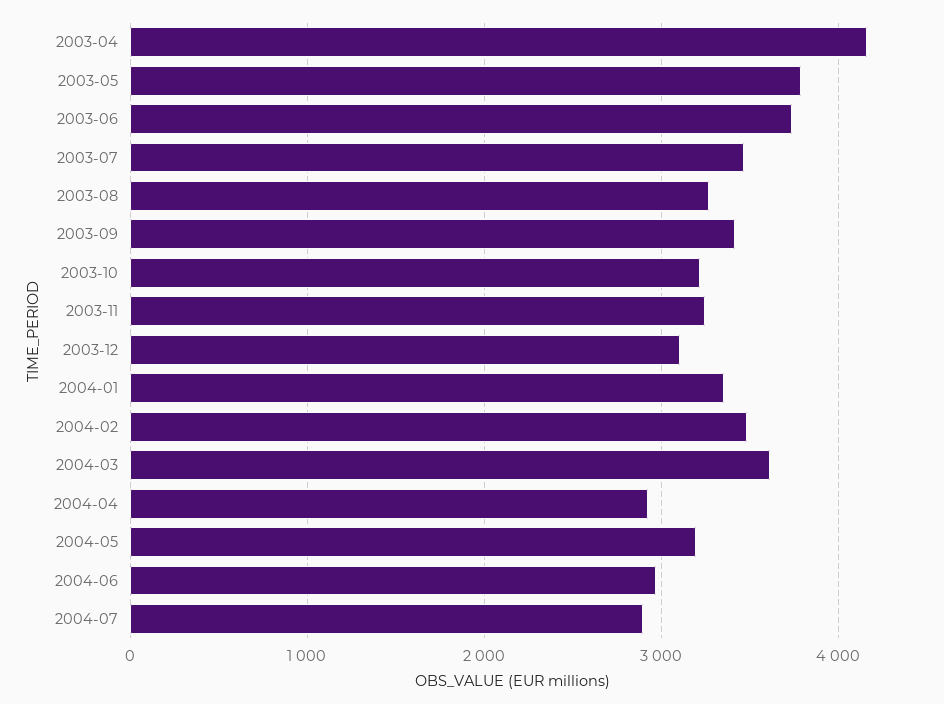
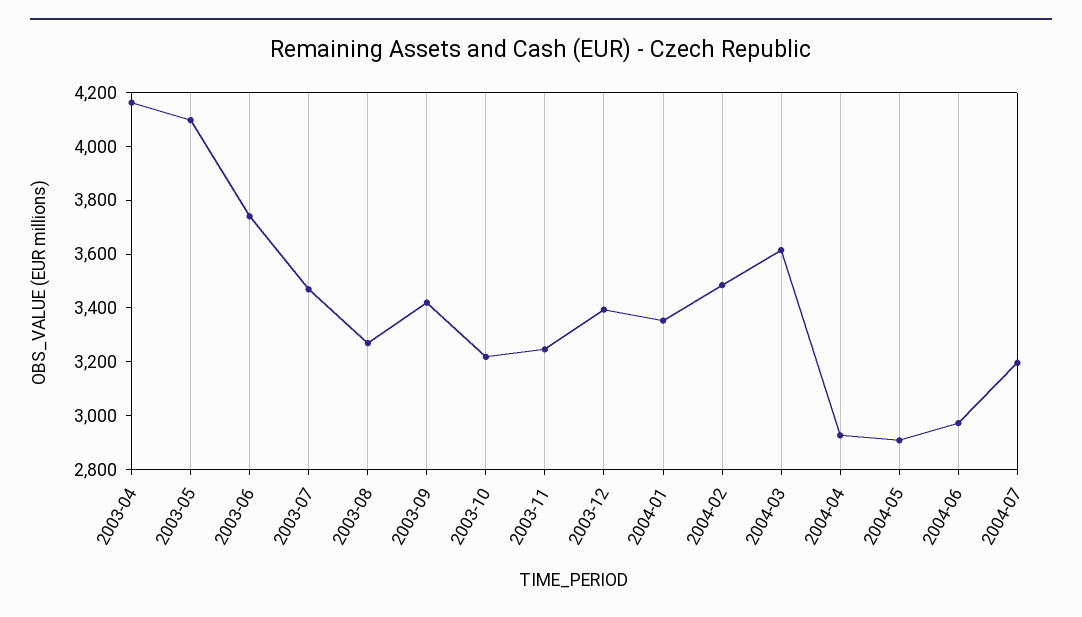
2003-05: 3800 -> 4100
2003-12: 3100 -> 3400
2004-05: 3200 -> 2900
2004-07: 2900 -> 3200

